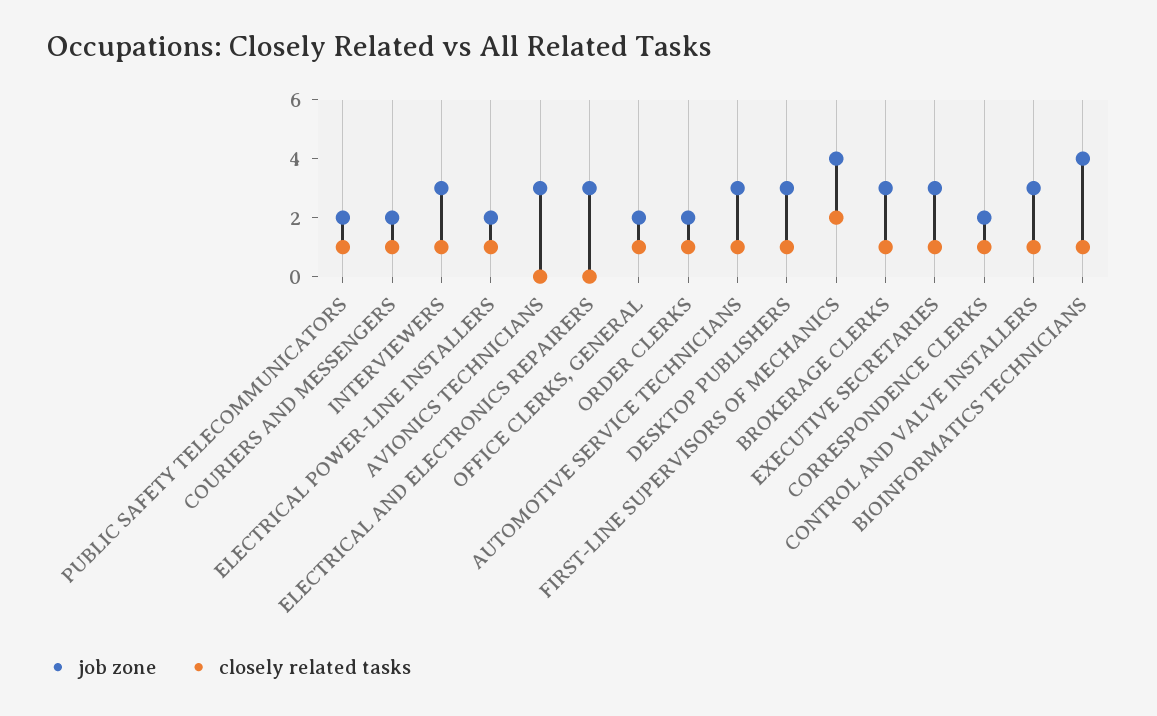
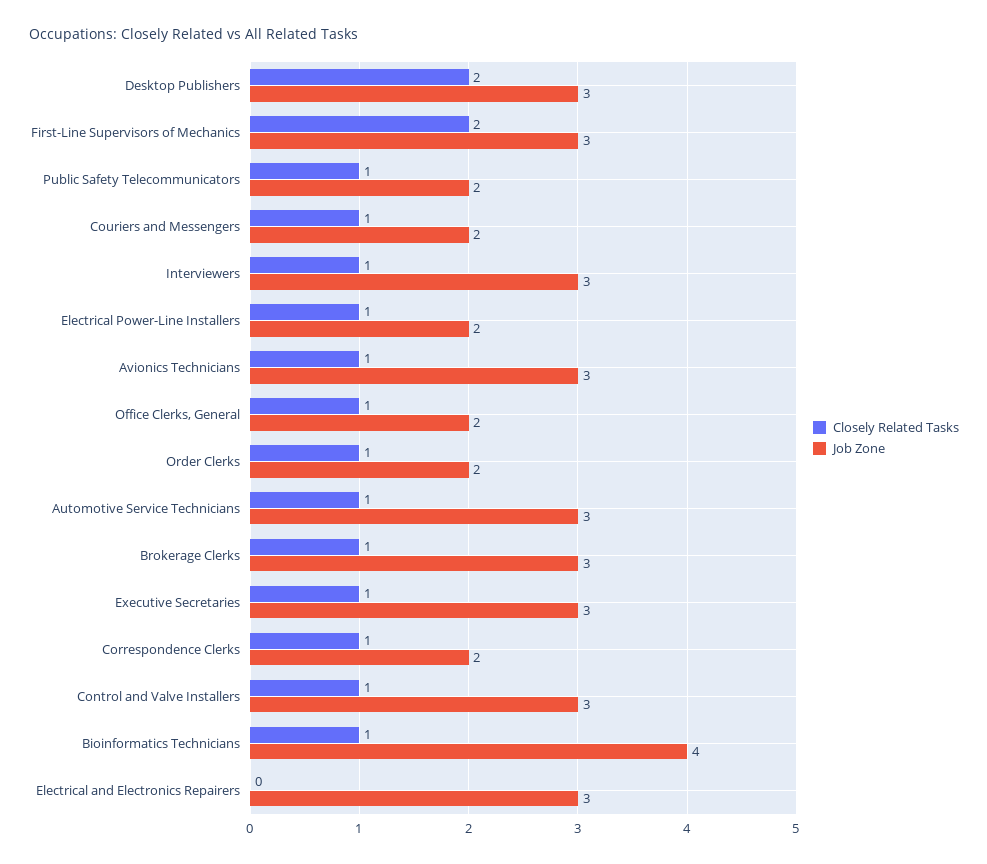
closely related tasks, AVIONICS TECHNICIANS: 0 -> 1
closely related tasks, DESKTOP PUBLISHERS: 1 -> 2
job zone, FIRST-LINE SUPERVISORS OF MECHANICS: 4 -> 3

